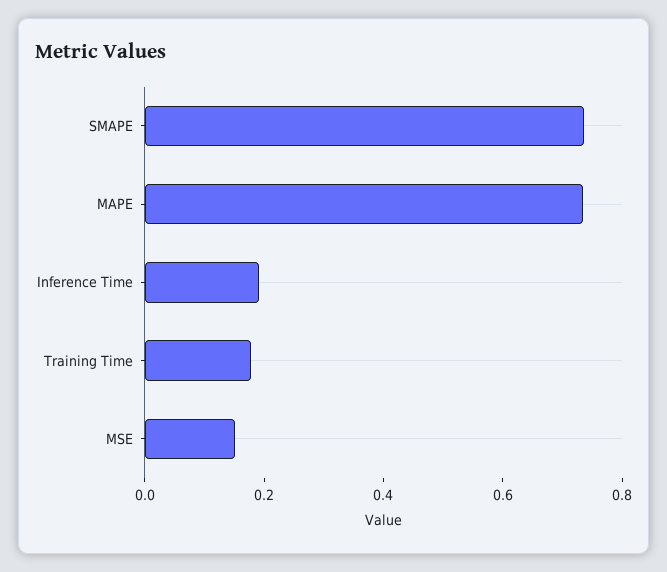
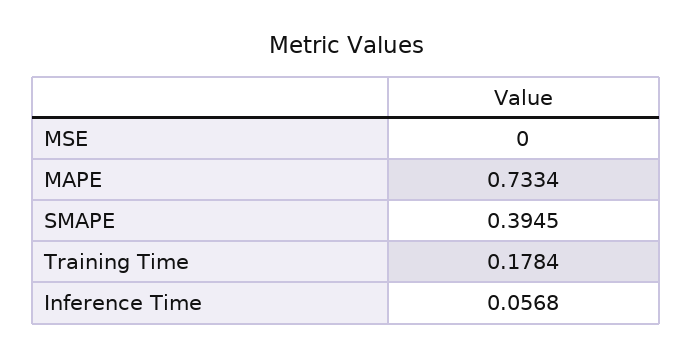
SMAPE: 0.75 -> 0.3945
Inference Time: 0.2 -> 0.0568
MSE: 0.15 -> 0

